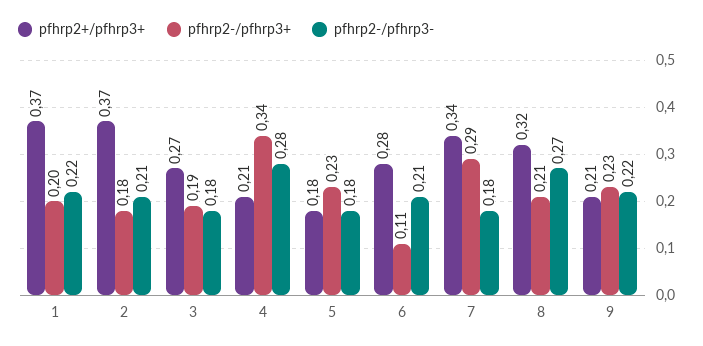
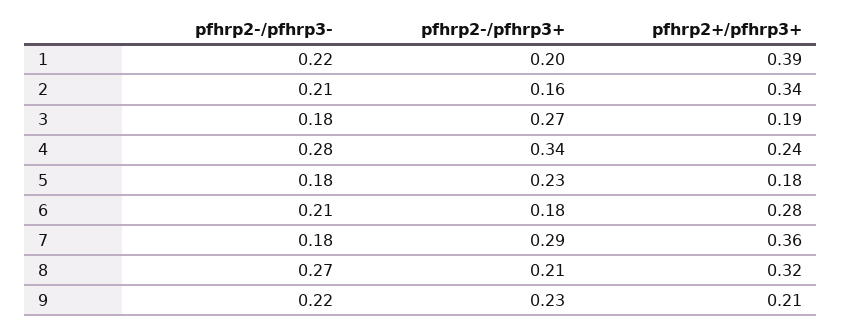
pfhrp2+/pfhrp3+, 1: 0.37 -> 0.39
pfhrp2+/pfhrp3+, 2: 0.37 -> 0.34
pfhrp2-/pfhrp3+, 2: 0.18 -> 0.16
pfhrp2+/pfhrp3+, 3: 0.27 -> 0.19
pfhrp2-/pfhrp3+, 3: 0.19 -> 0.27
pfhrp2+/pfhrp3+, 4: 0.21 -> 0.24
pfhrp2-/pfhrp3+, 6: 0.11 -> 0.18
pfhrp2+/pfhrp3+, 7: 0.34 -> 0.36

